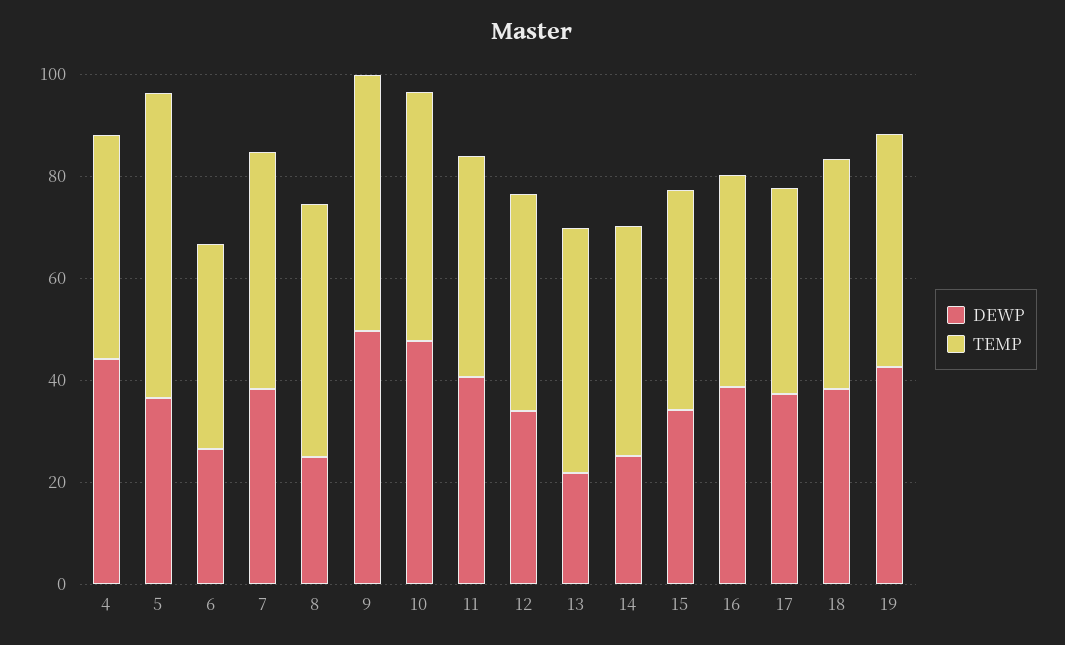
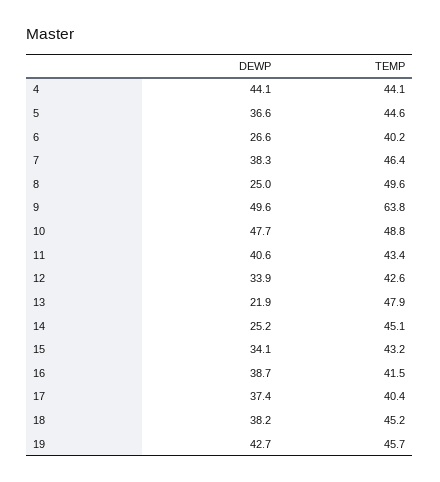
TEMP, 5: 60 -> 44.6
TEMP, 9: 50 -> 63.8

